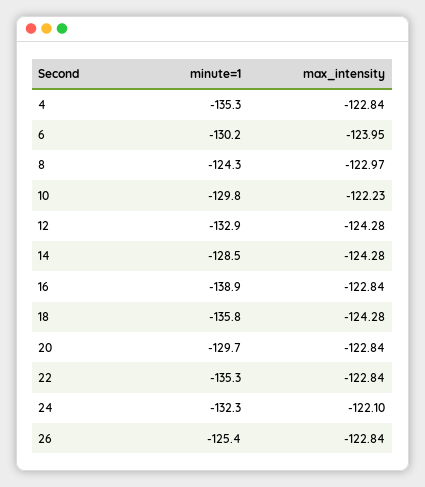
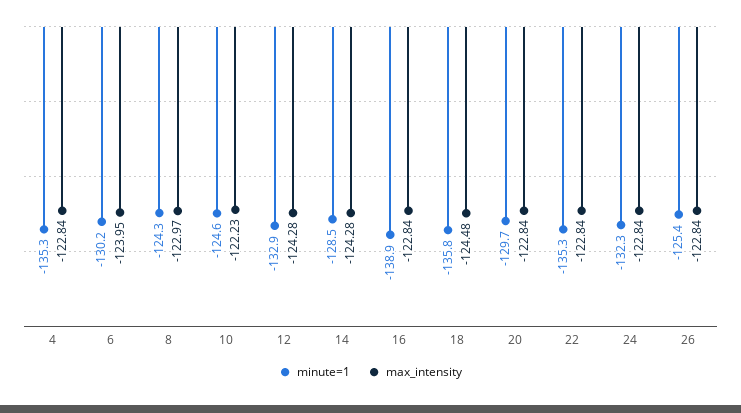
minute=1, 10: -129.8 -> -124.6
max_intensity, 18: -124.28 -> -124.48
max_intensity, 24: -122.1 -> -122.84

